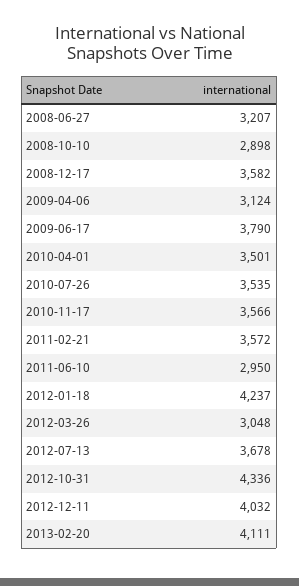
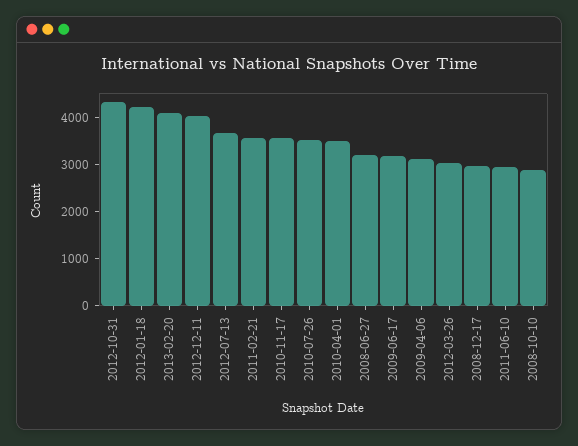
2008-12-17: 3582 -> 3000
2009-06-17: 3790 -> 3200

